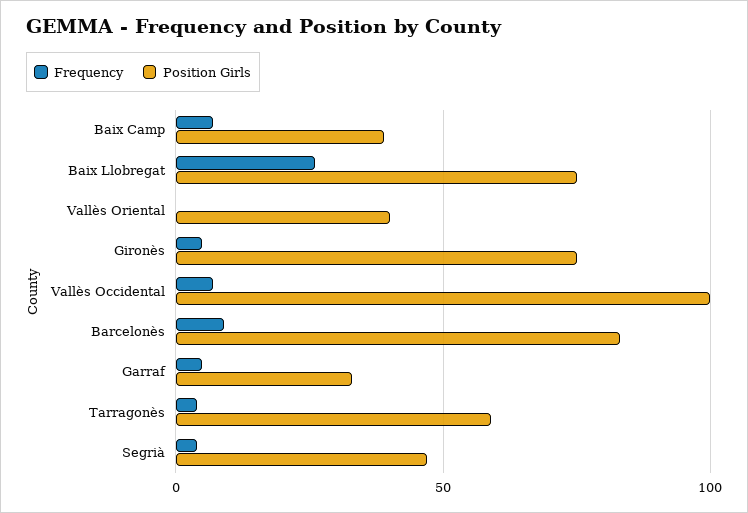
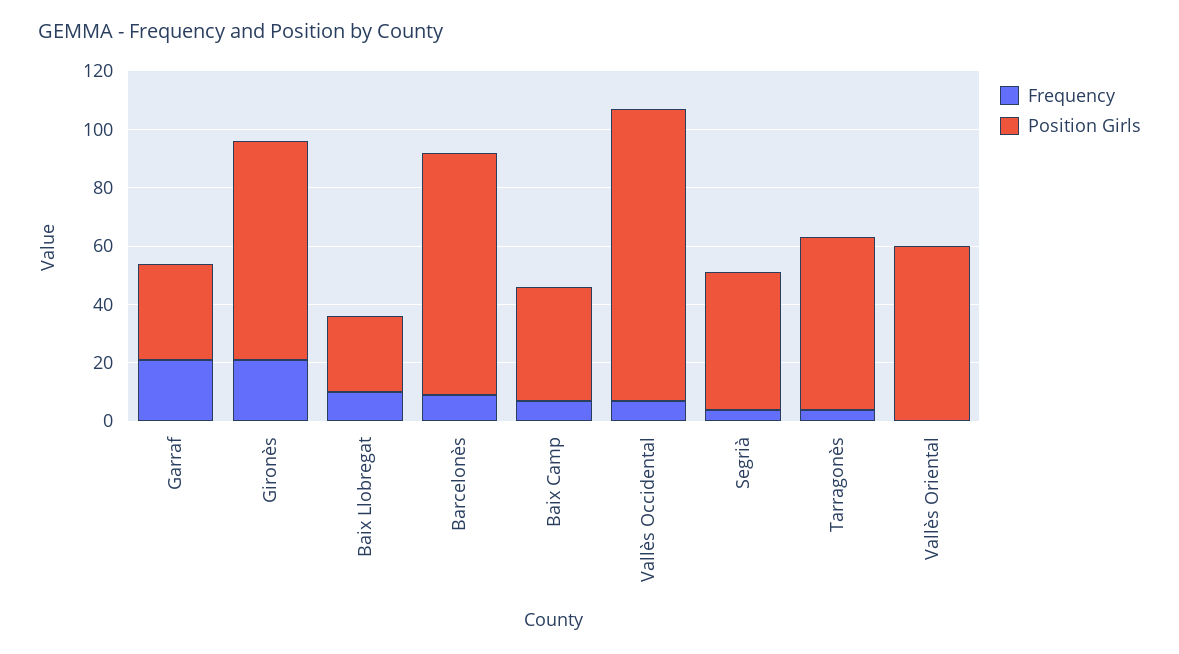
Frequency, Baix Llobregat: 25 -> 10
Position Girls, Baix Llobregat: 75 -> 25
Position Girls, Vallès Oriental: 40 -> 60
Frequency, Gironès: 5 -> 20
Frequency, Garraf: 5 -> 20

